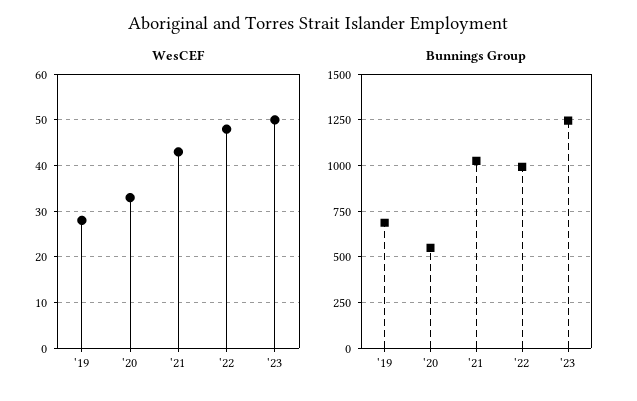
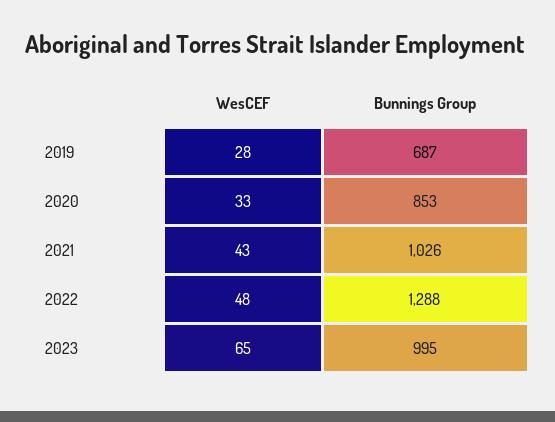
WesCEF, '23: 50 -> 65
Bunnings Group, '20: 550 -> 853
Bunnings Group, '22: 1000 -> 1288
Bunnings Group, '23: 1250 -> 995

